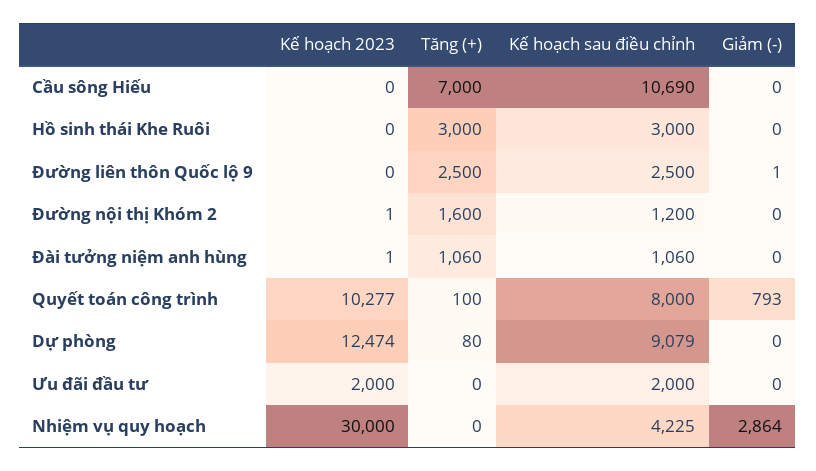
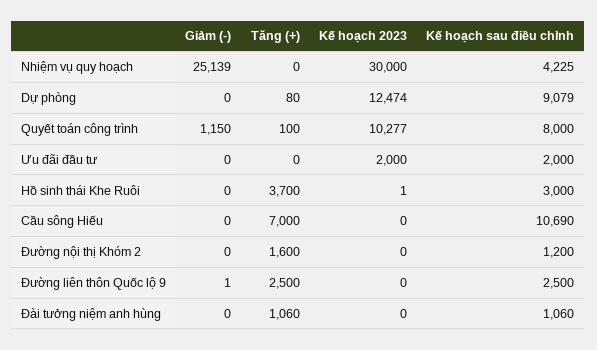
Kế hoạch 2023, Hồ sinh thái Khe Ruôi: 0 -> 1
Tăng (+), Hồ sinh thái Khe Ruôi: 3000 -> 3700
Kế hoạch 2023, Đường nội thị Khóm 2: 1 -> 0
Kế hoạch 2023, Đài tưởng niệm anh hùng: 1 -> 0
Giảm (-), Quyết toán công trình: 793 -> 1150
Giảm (-), Nhiệm vụ quy hoạch: 2864 -> 25139

